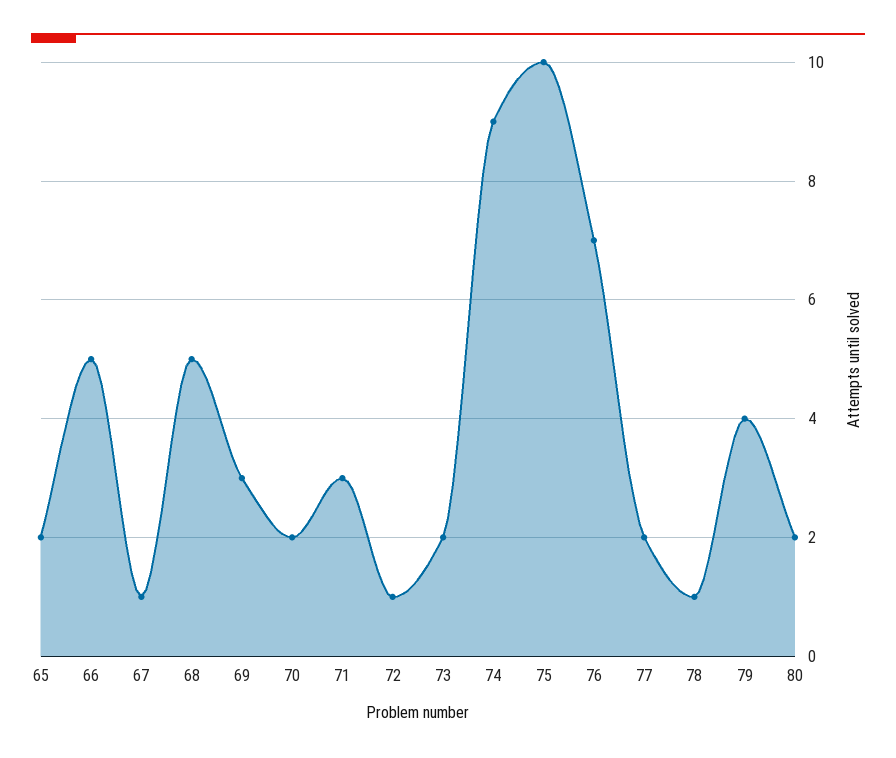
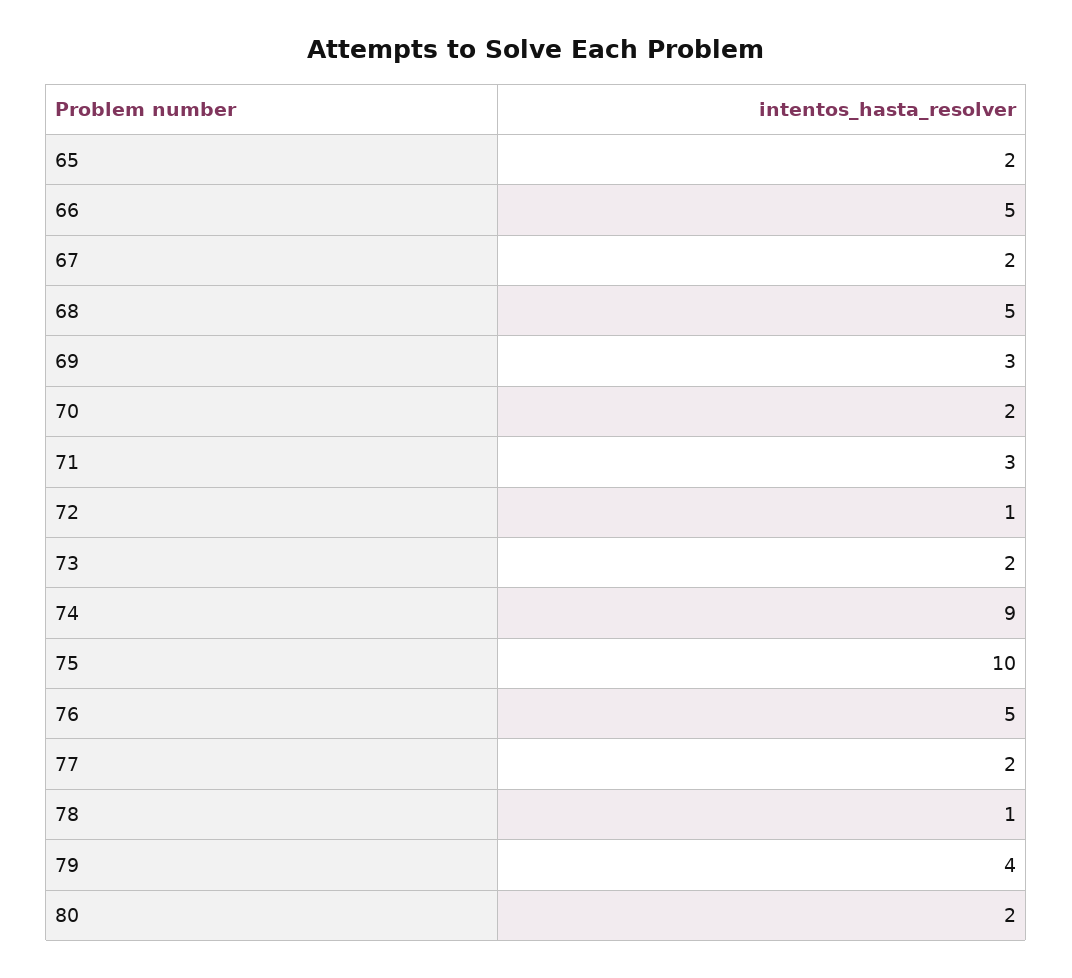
67: 1 -> 2
76: 7 -> 5

